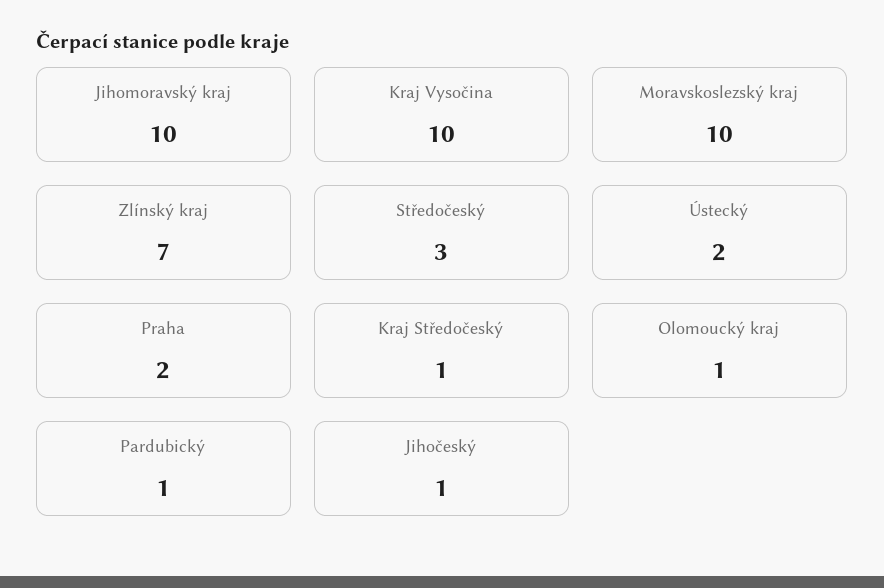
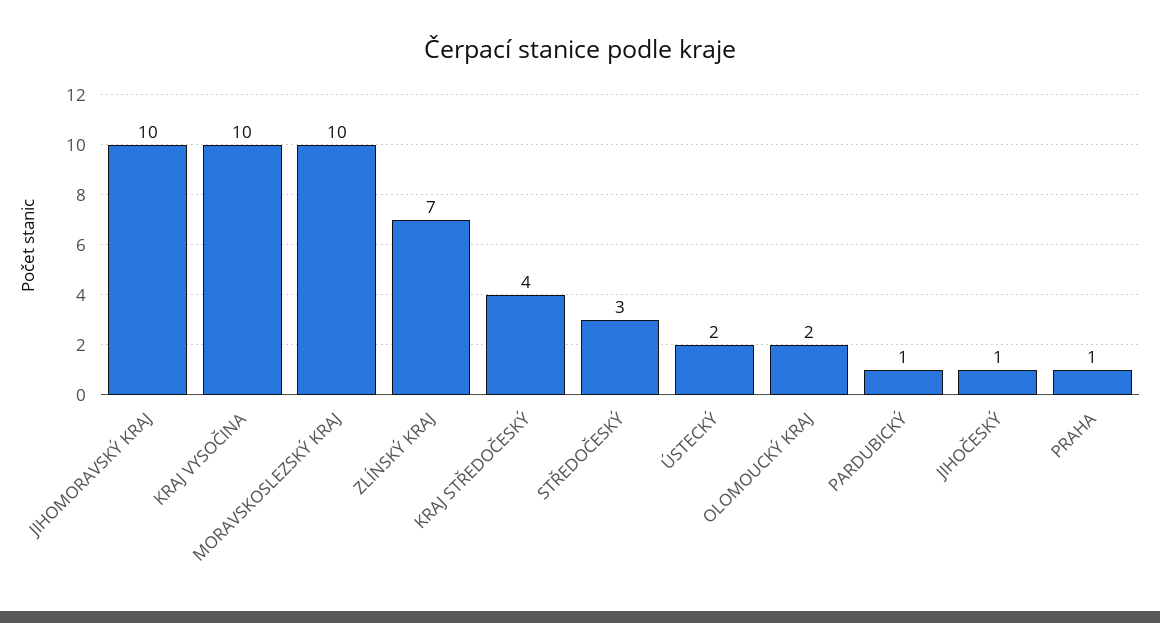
Praha: 2 -> 1
Kraj Středočeský: 1 -> 4
Olomoucký kraj: 1 -> 2

